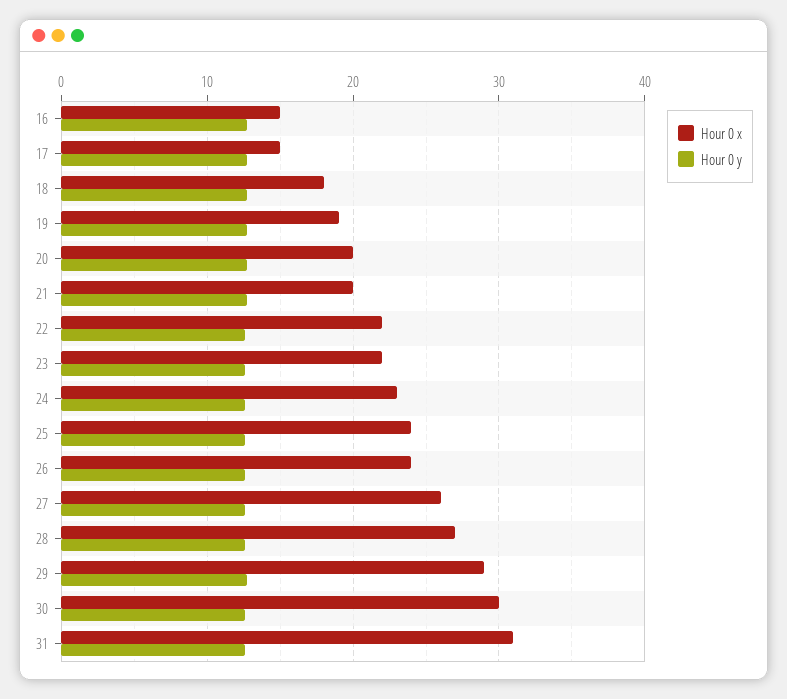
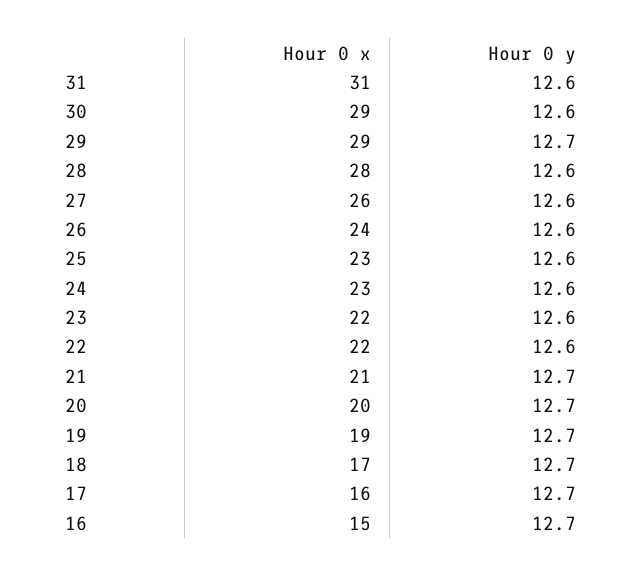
Hour 0 x, 17: 15 -> 16
Hour 0 x, 18: 18 -> 17
Hour 0 x, 21: 20 -> 21
Hour 0 x, 25: 24 -> 23
Hour 0 x, 28: 27 -> 28
Hour 0 x, 30: 30 -> 29

